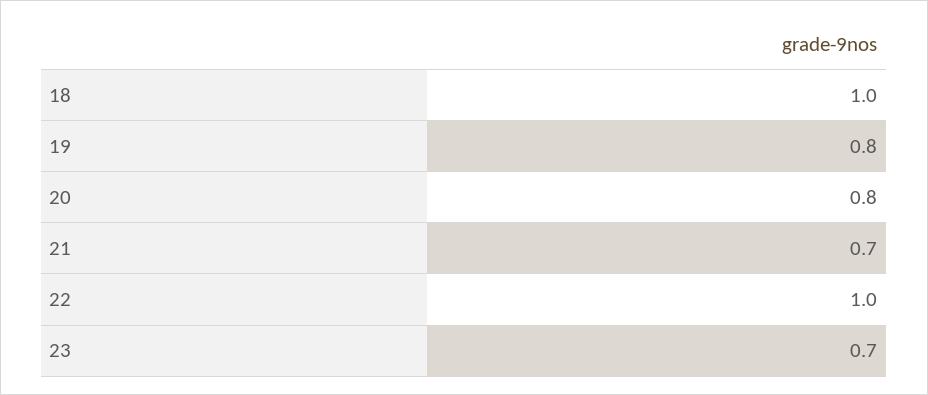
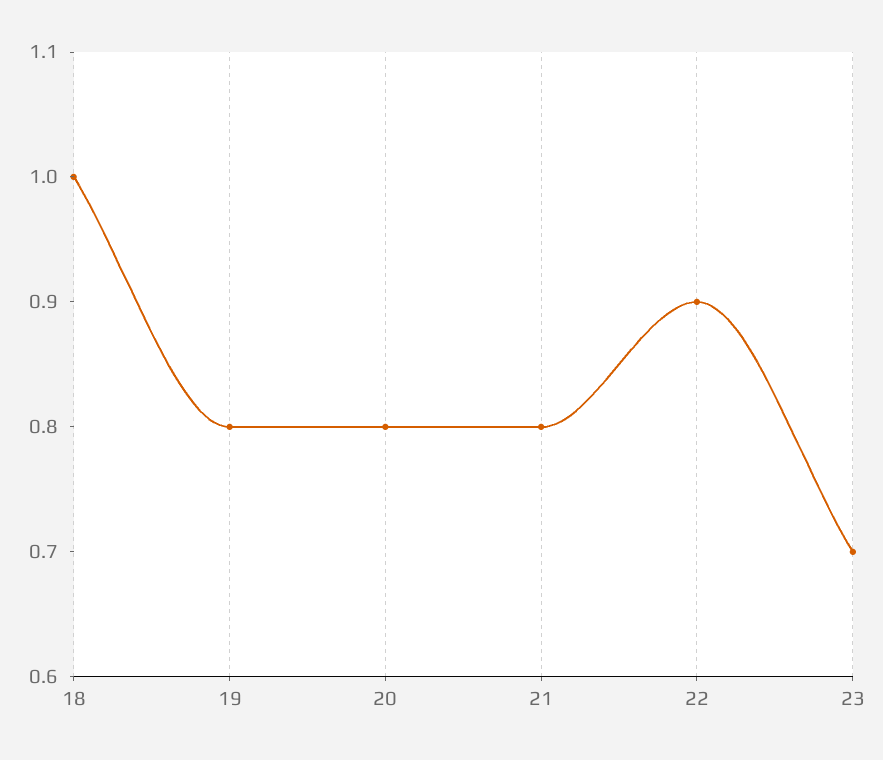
21: 0.7 -> 0.8
22: 1 -> 0.9

